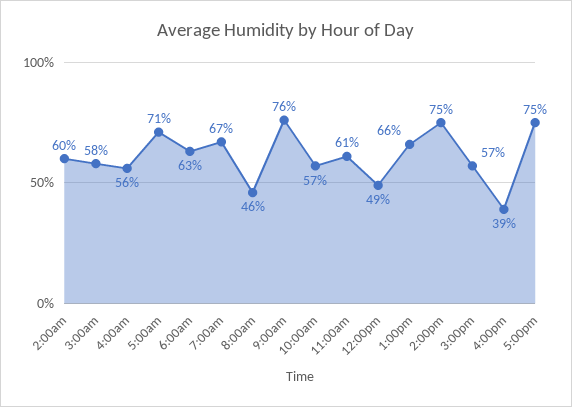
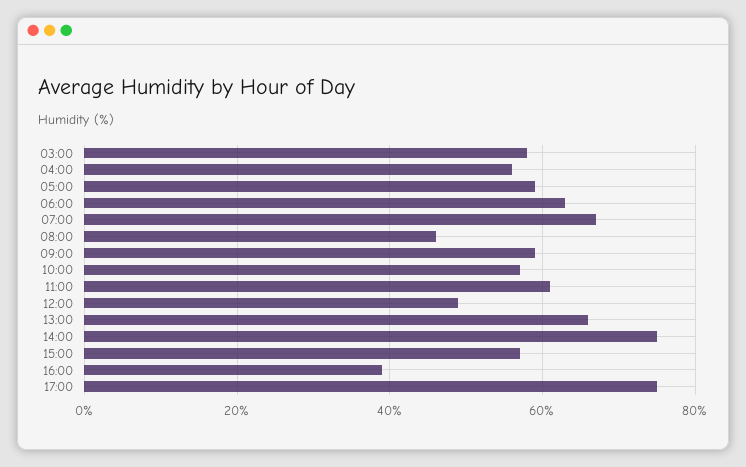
2:00am: 60 -> none
5:00am: 71 -> 60
9:00am: 76 -> 60

